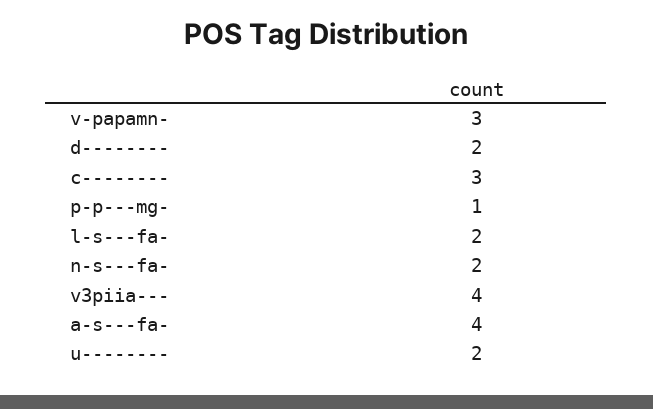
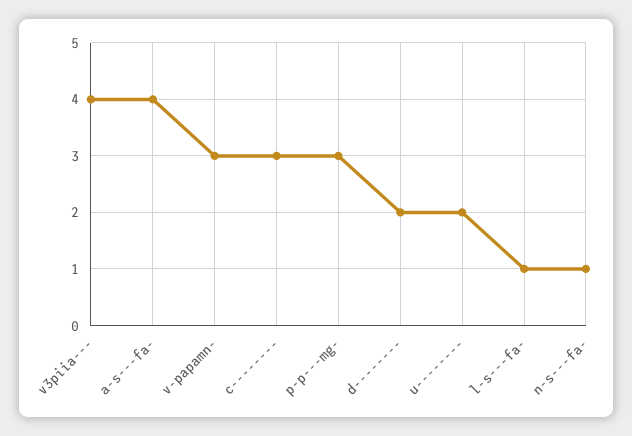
p-p---mg-: 1 -> 3
l-s---fa-: 2 -> 1
n-s---fa-: 2 -> 1

